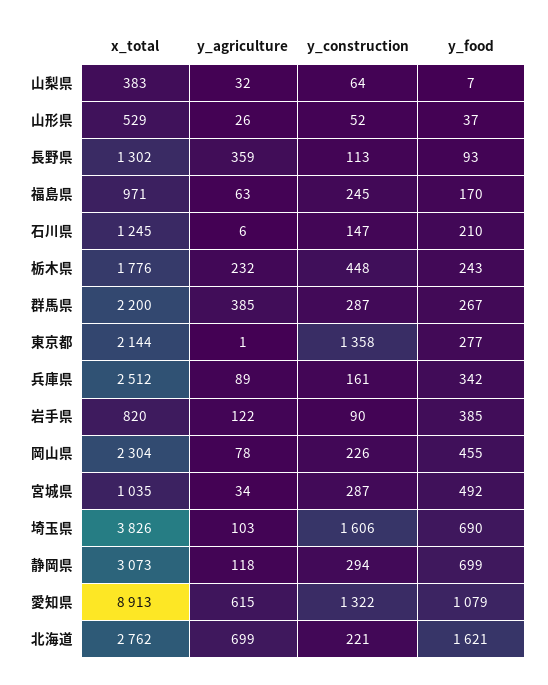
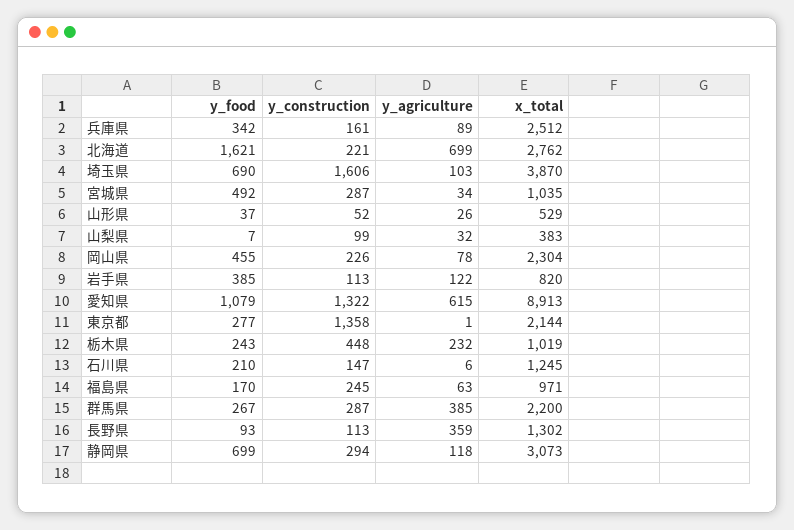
y_construction, 山梨県: 64 -> 99
x_total, 栃木県: 1776 -> 1019
y_construction, 岩手県: 90 -> 113
x_total, 埼玉県: 3826 -> 3870

